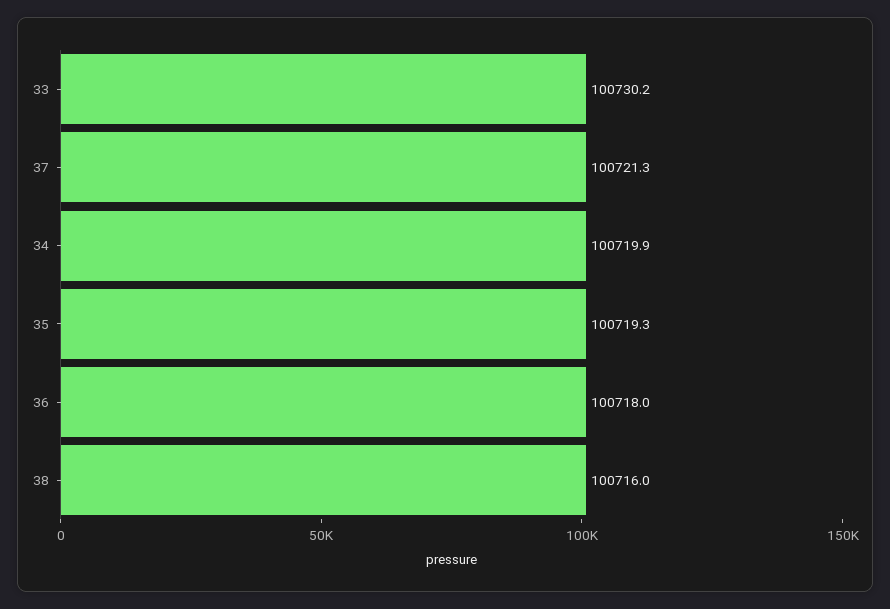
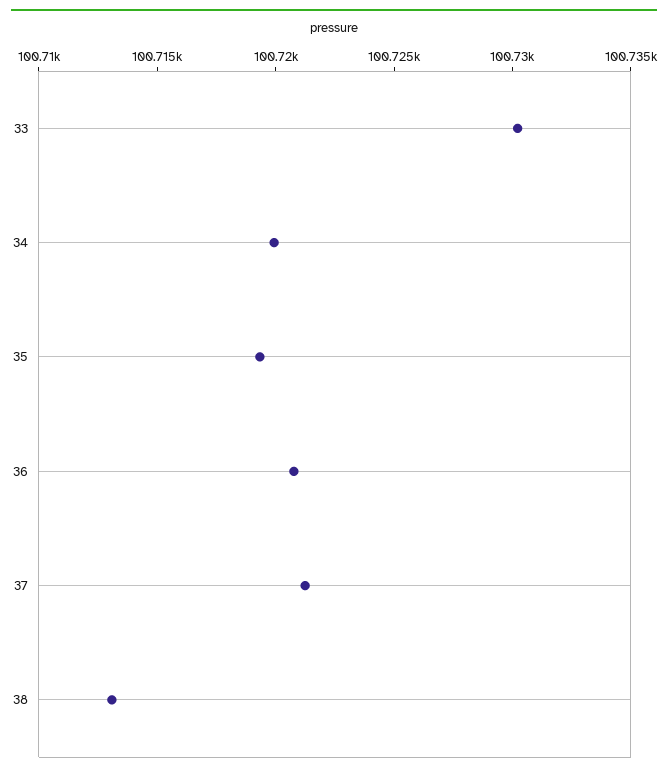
36: 100718 -> 100721
38: 100716 -> 100713

